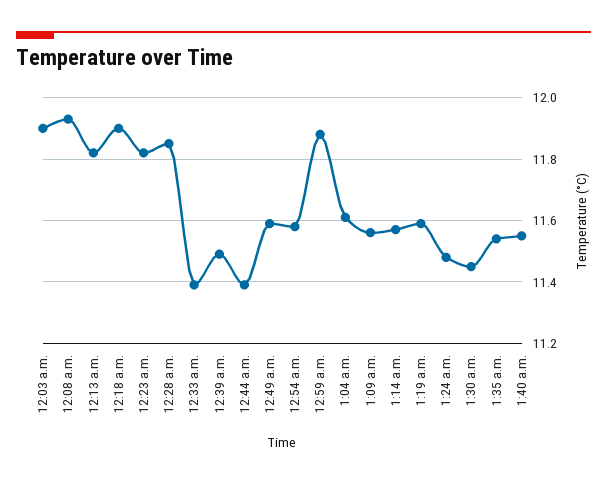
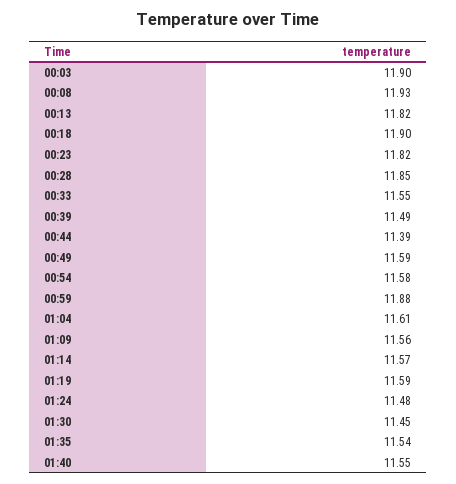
12:33 a.m.: 11.4 -> 11.55

